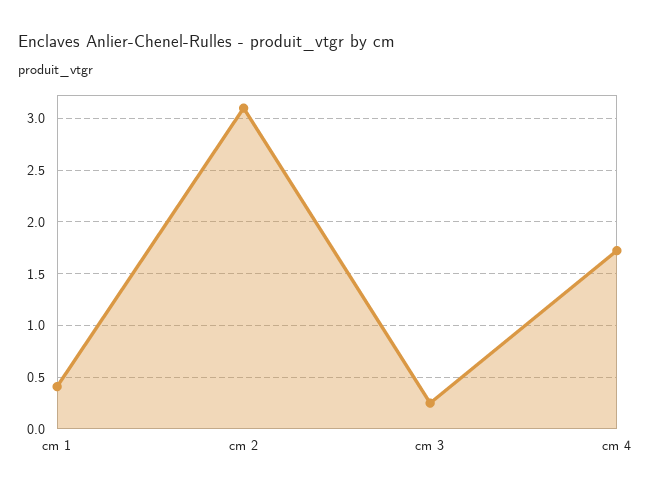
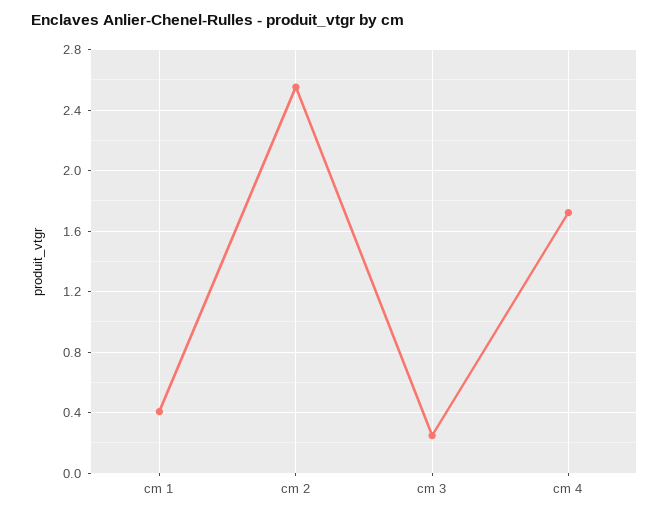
cm 2: 3.1 -> 2.55

